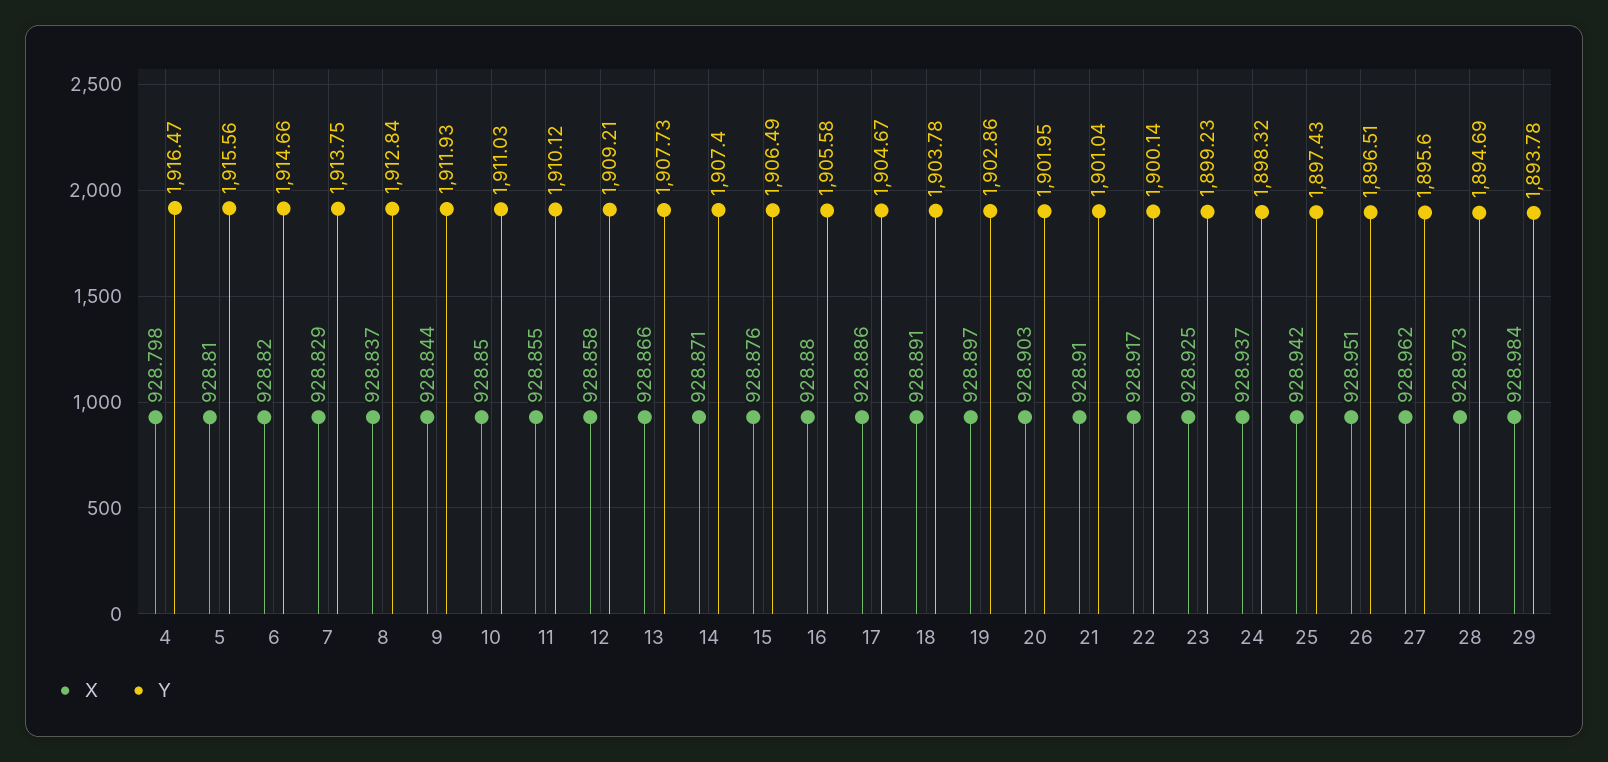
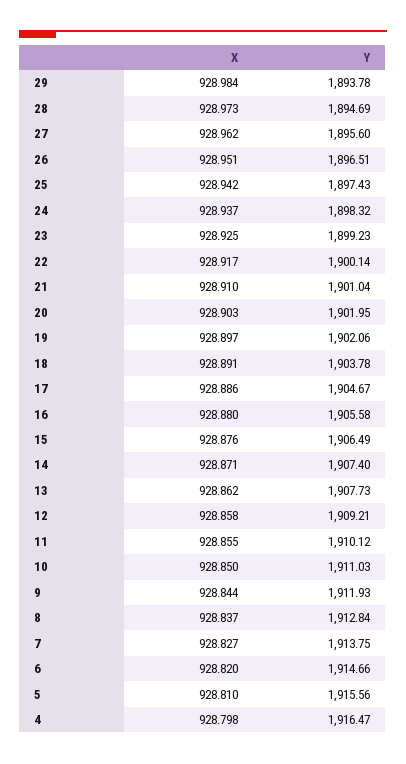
X, 7: 928.829 -> 928.827
X, 13: 928.866 -> 928.862
Y, 19: 1902.86 -> 1902.06

